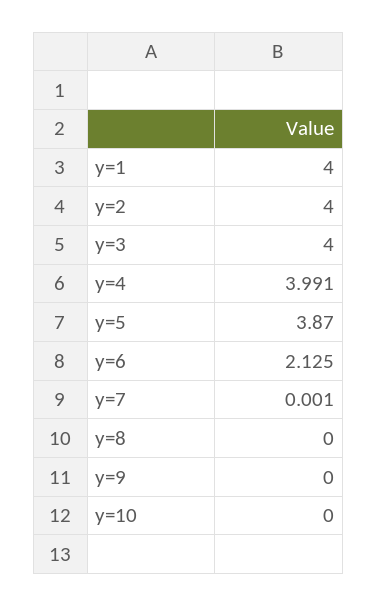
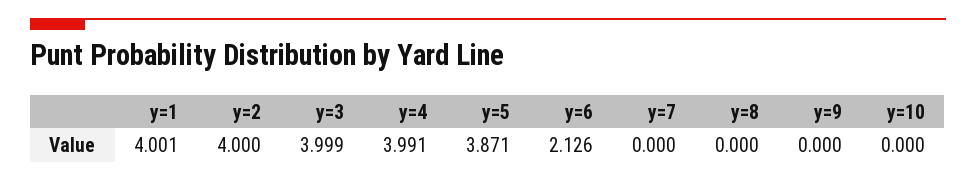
y=1: 4 -> 4.001
y=3: 4 -> 3.999
y=5: 3.87 -> 3.871
y=6: 2.125 -> 2.126
y=7: 0.001 -> 0

